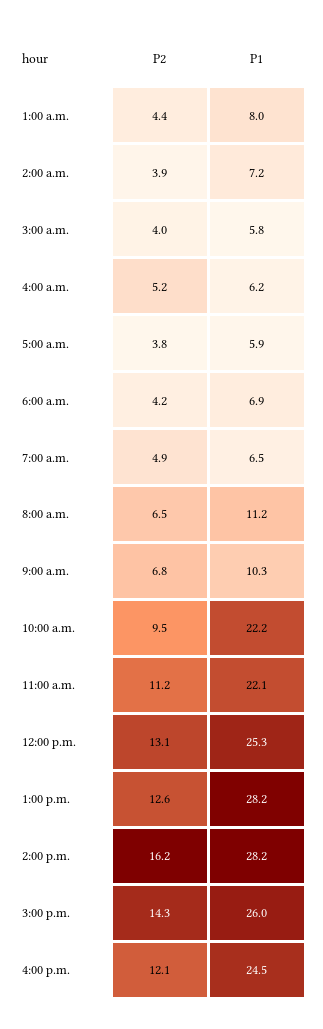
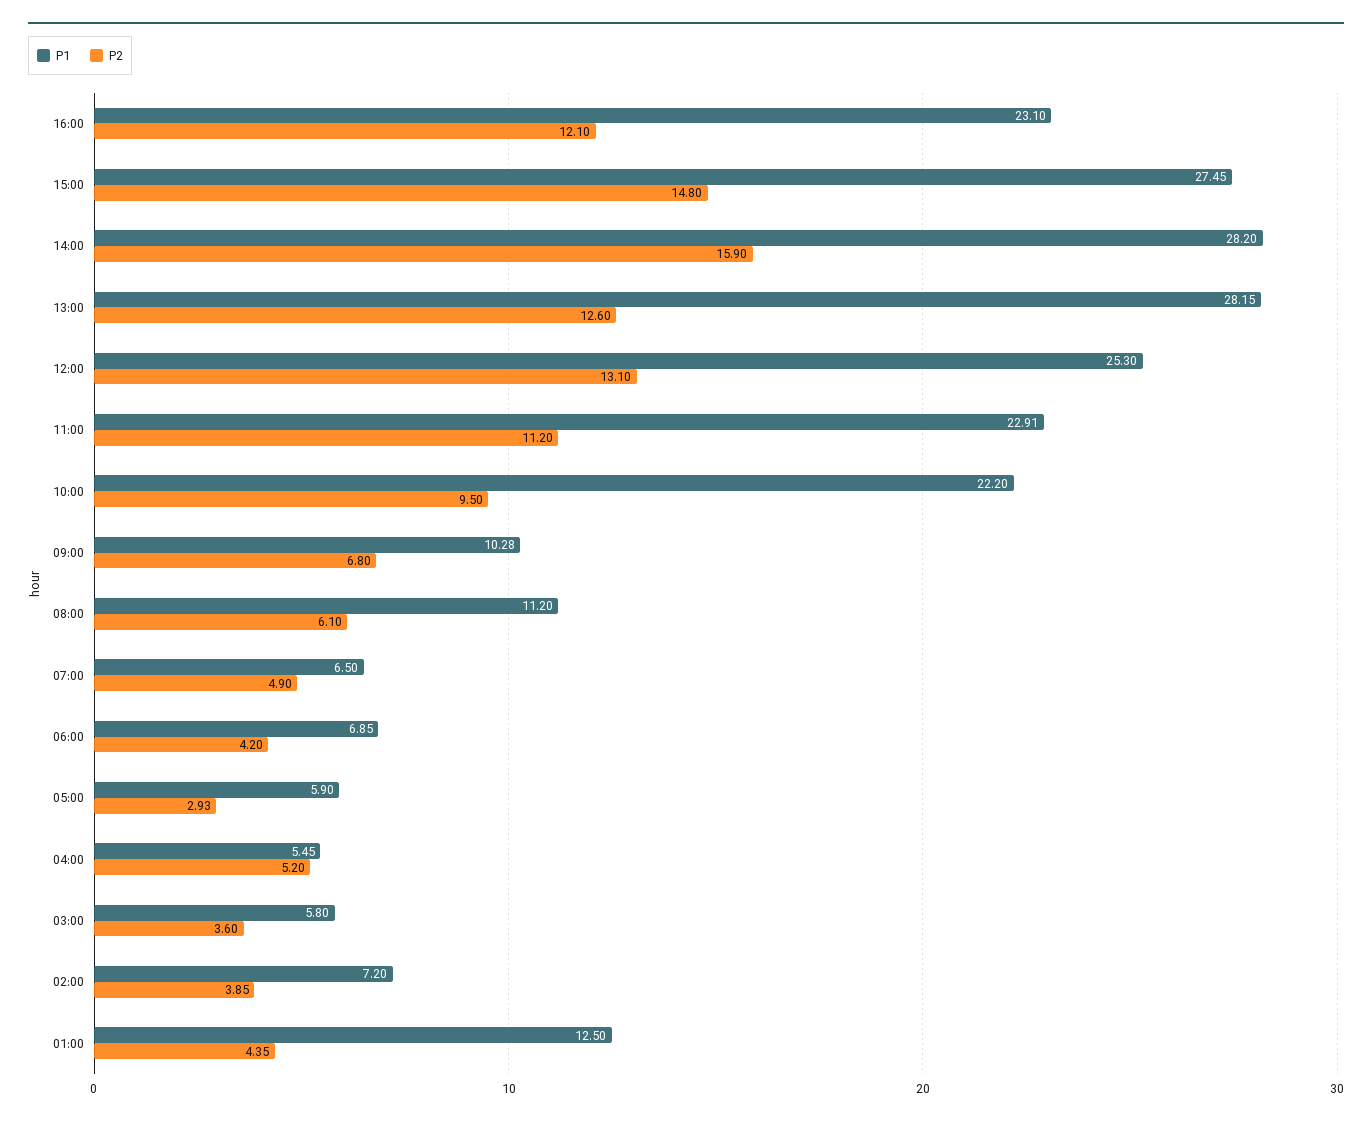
P1, 1:00 a.m.: 8 -> 12.5
P2, 3:00 a.m.: 4 -> 3.6
P1, 4:00 a.m.: 6.2 -> 5.45
P2, 5:00 a.m.: 3.8 -> 2.93
P2, 8:00 a.m.: 6.5 -> 6.1
P1, 11:00 a.m.: 22.1 -> 22.91
P2, 2:00 p.m.: 16.2 -> 15.9
P2, 3:00 p.m.: 14.3 -> 14.8
P1, 3:00 p.m.: 26 -> 27.45
P1, 4:00 p.m.: 24.5 -> 23.1

